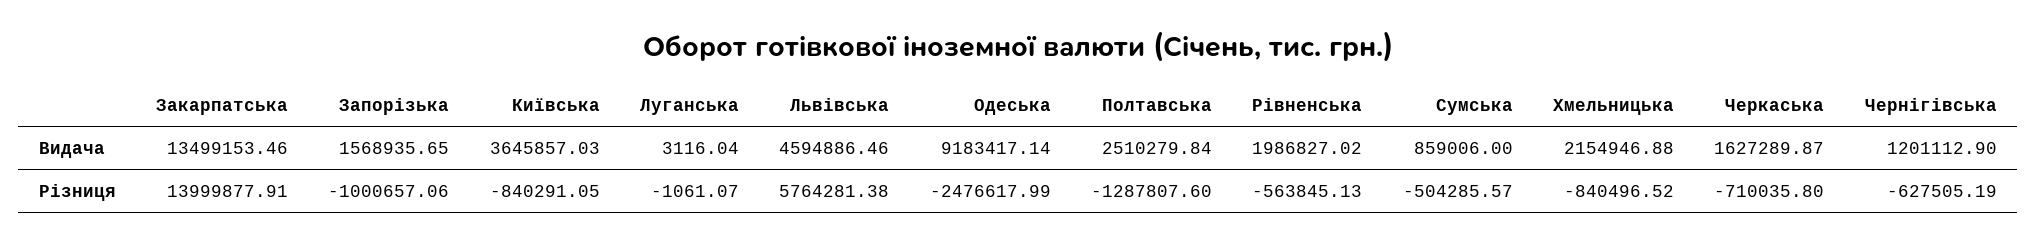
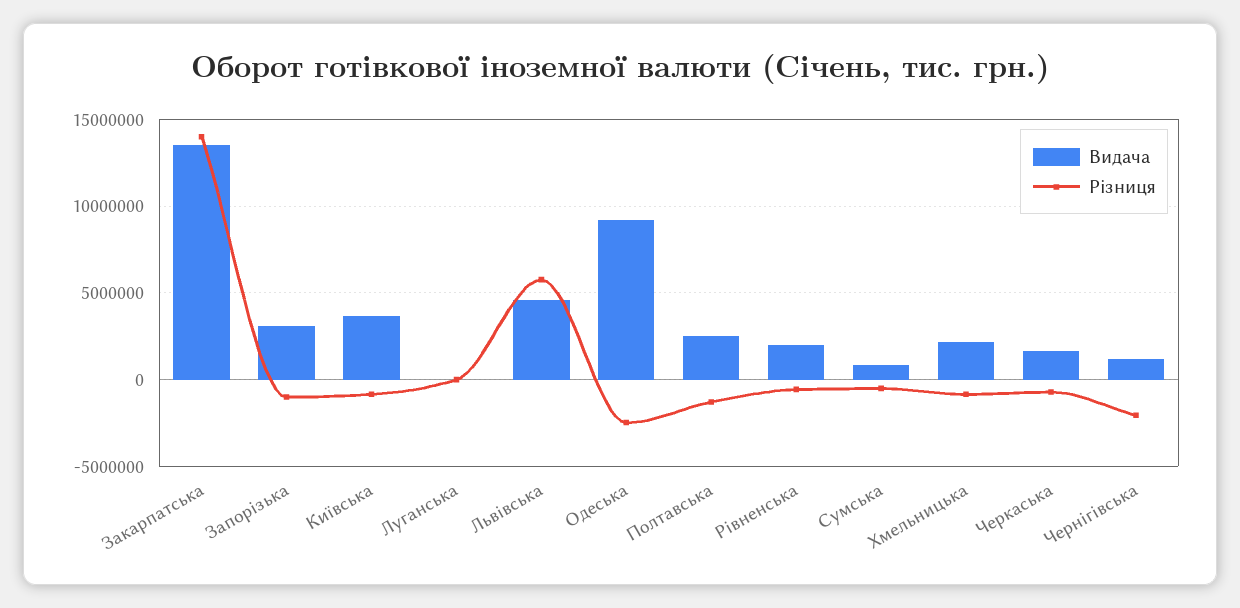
Видача, Запорізька: 1568935.65 -> 3000000
Різниця, Чернігівська: -627505.19 -> -2000000

